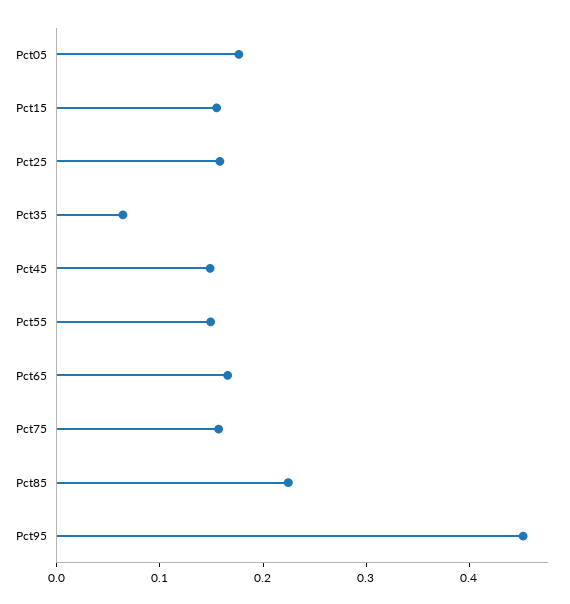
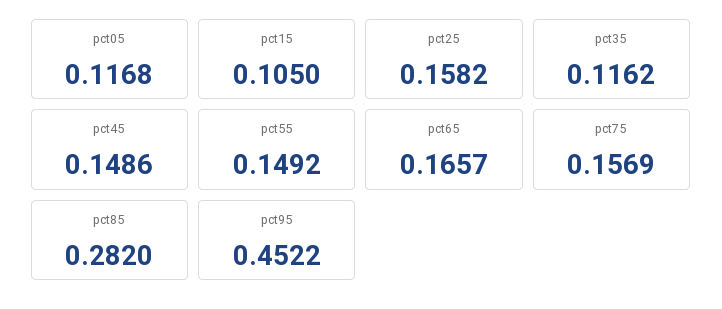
Pct05: 0.18 -> 0.1168
Pct15: 0.16 -> 0.105
Pct35: 0.06 -> 0.1162
Pct85: 0.22 -> 0.282

